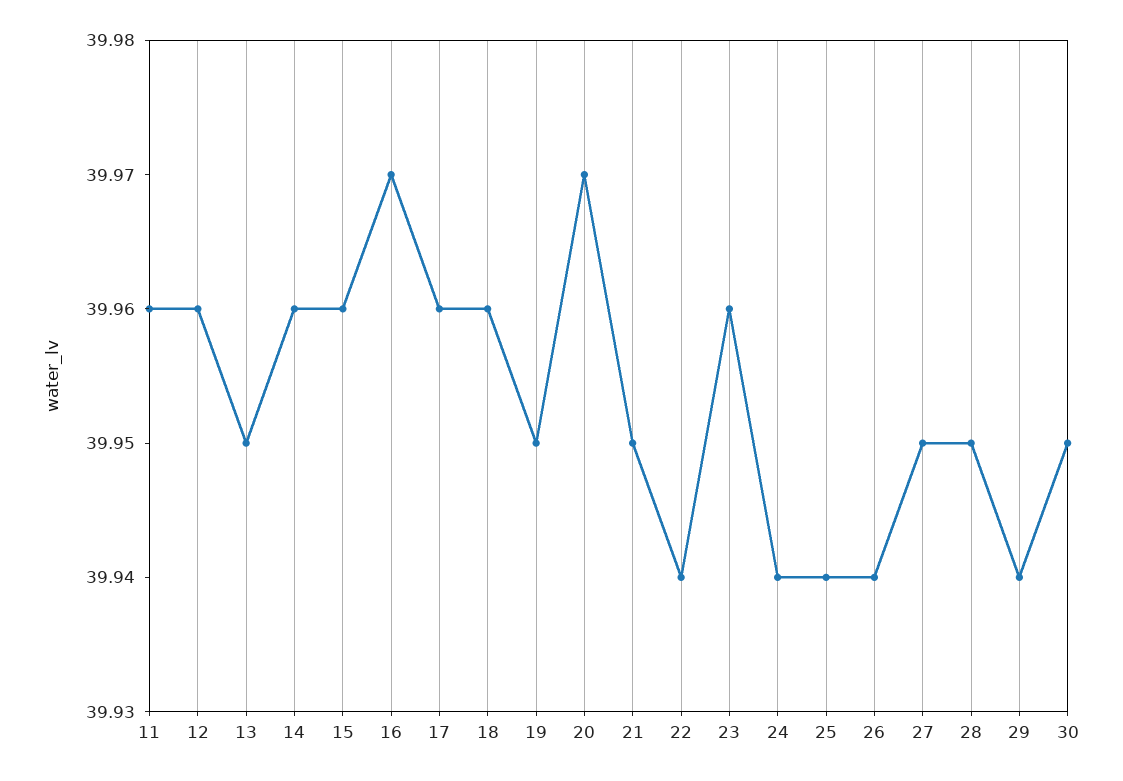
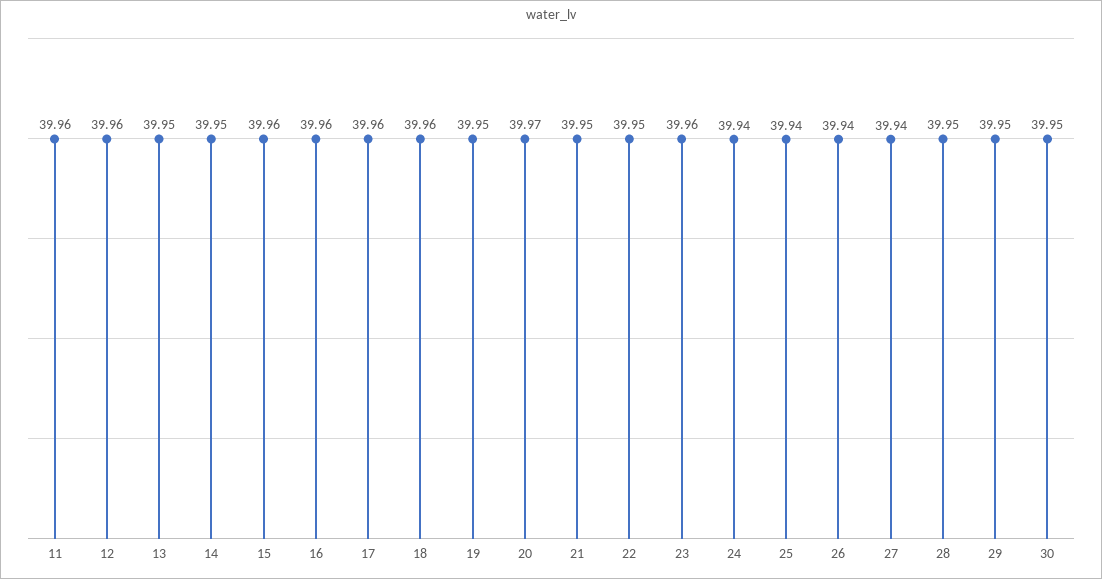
14: 39.96 -> 39.95
16: 39.97 -> 39.96
22: 39.94 -> 39.95
27: 39.95 -> 39.94
29: 39.94 -> 39.95

